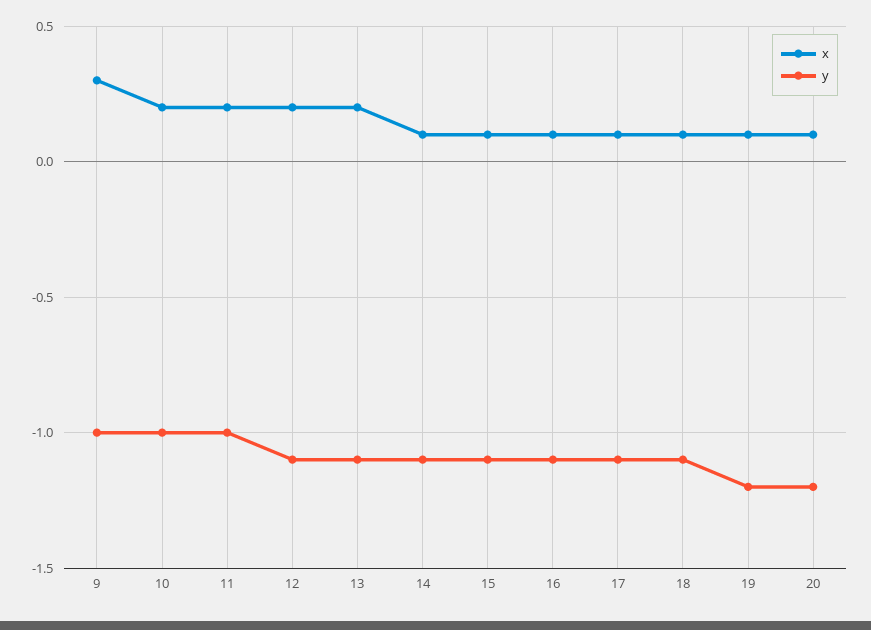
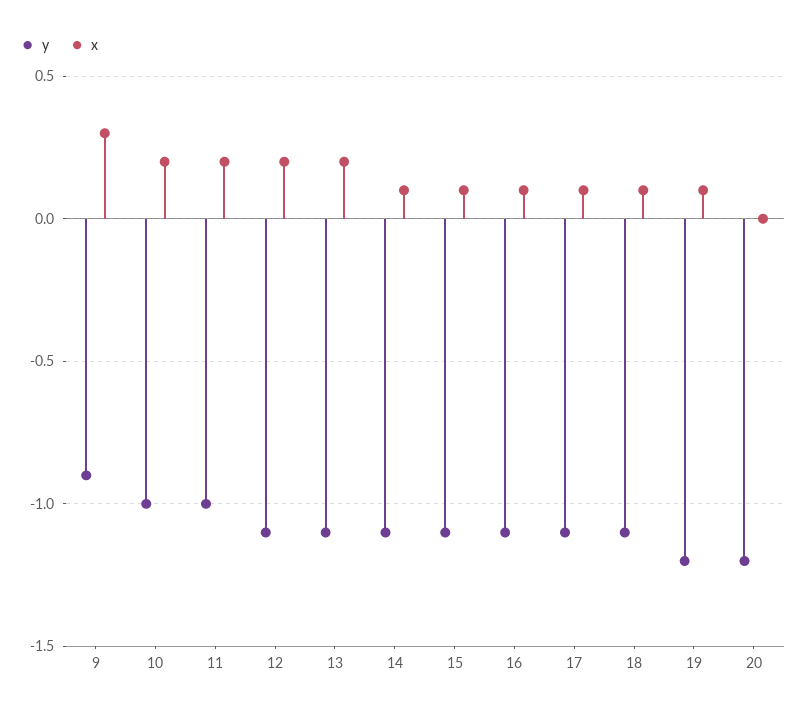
y, 9: -1 -> -0.9
x, 20: 0.1 -> 0

